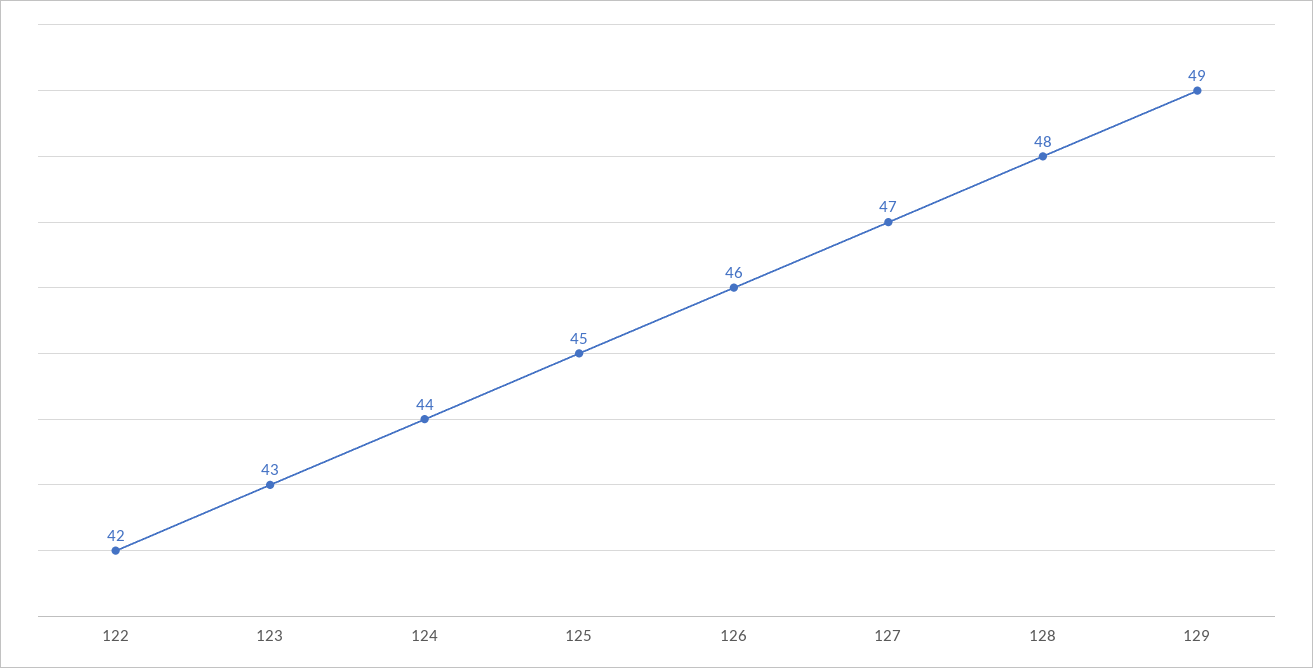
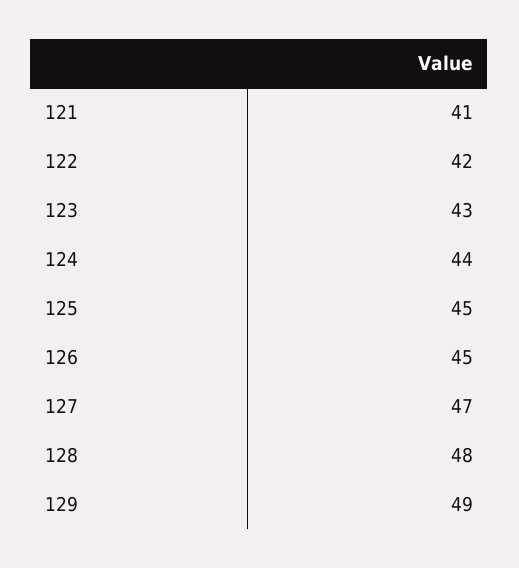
126: 46 -> 45
121: none -> 41

